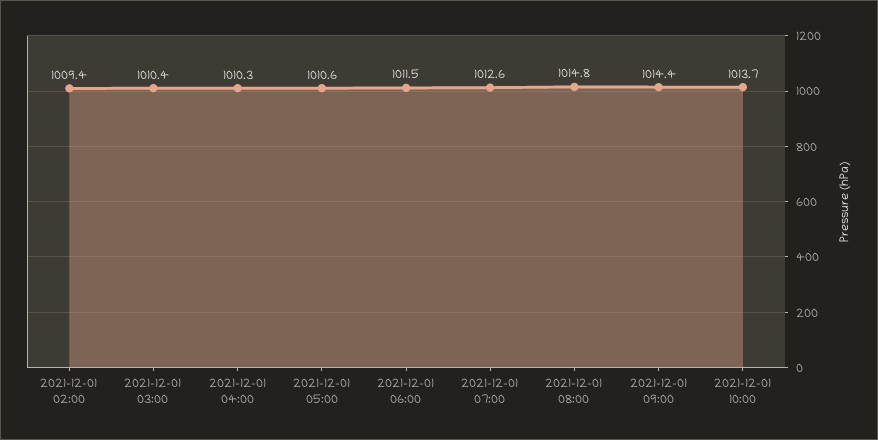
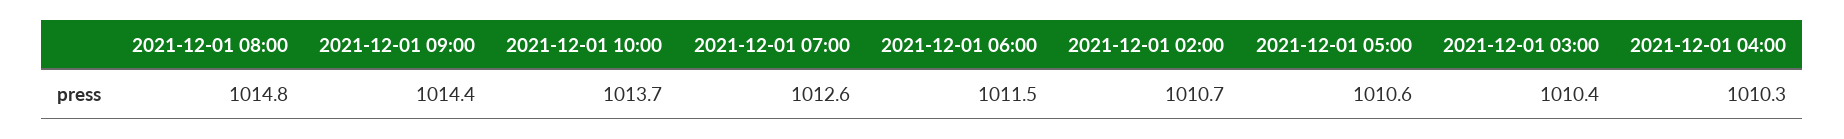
2021-12-01 02:00: 1009.4 -> 1010.7

